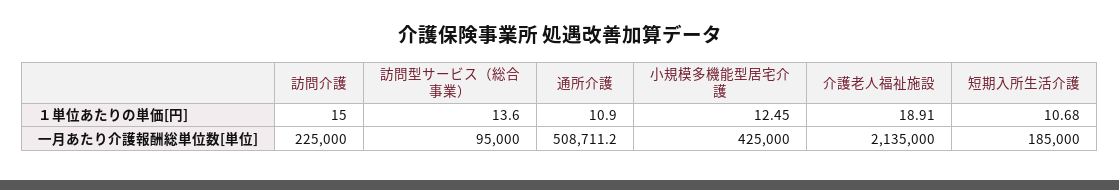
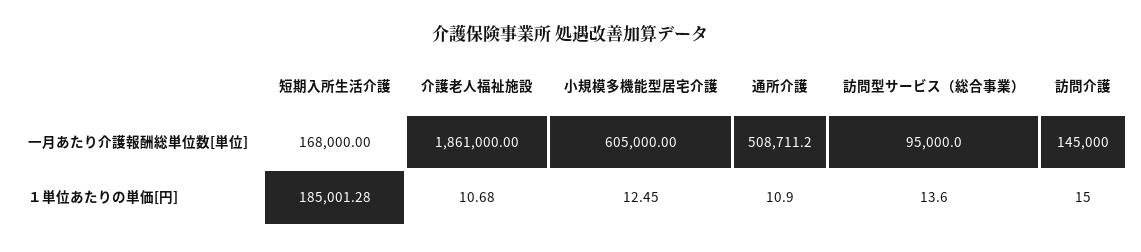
介護老人福祉施設, １単位あたりの単価[円]: 18.91 -> 10.68
短期入所生活介護, １単位あたりの単価[円]: 10.68 -> 185001.28
訪問介護, 一月あたり介護報酬総単位数[単位]: 225000 -> 145000
小規模多機能型居宅介護, 一月あたり介護報酬総単位数[単位]: 425000 -> 605000
介護老人福祉施設, 一月あたり介護報酬総単位数[単位]: 2135000 -> 1861000
短期入所生活介護, 一月あたり介護報酬総単位数[単位]: 185000 -> 168000

